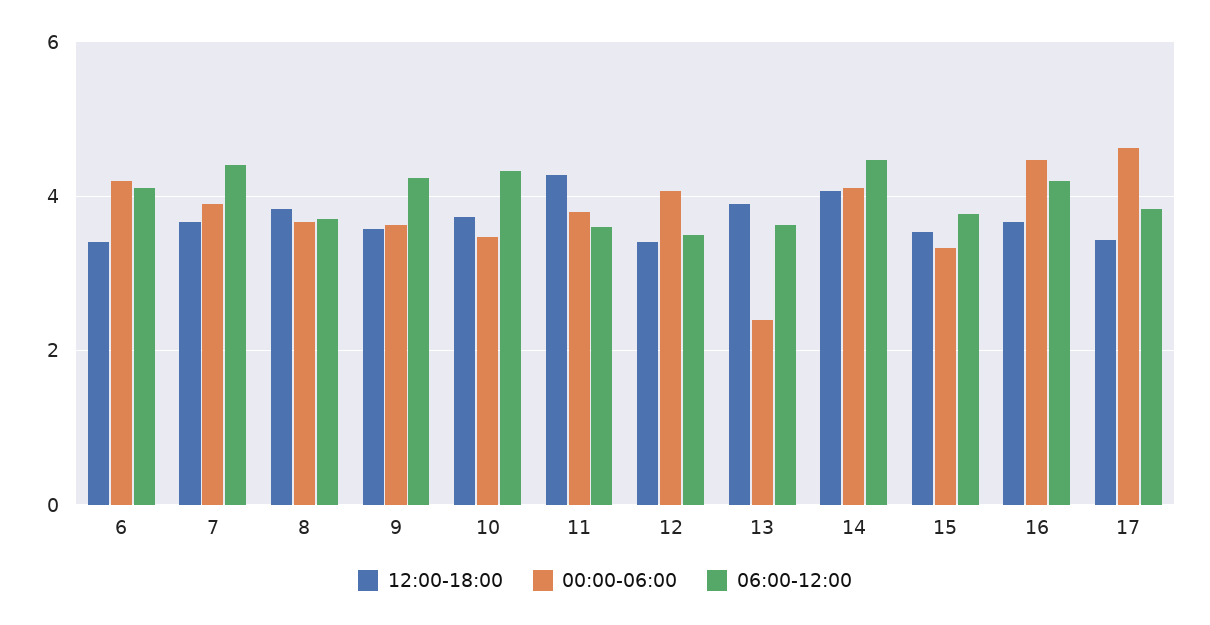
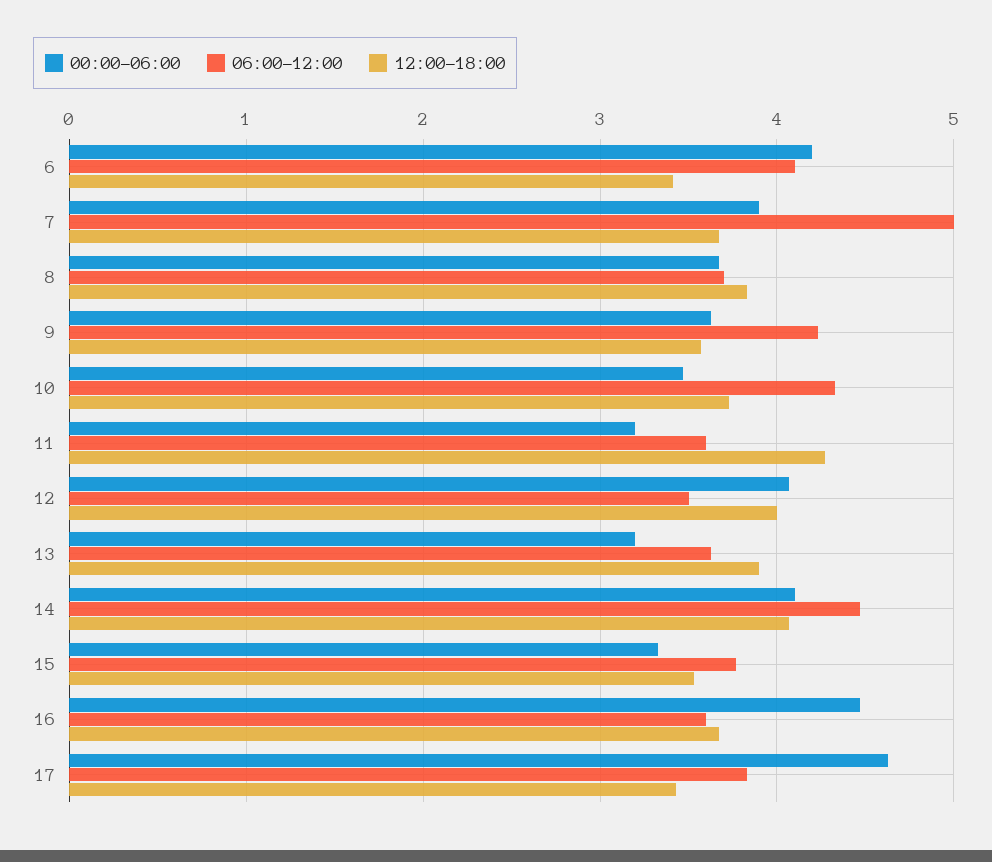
06:00-12:00, 7: 4.4 -> 5
00:00-06:00, 11: 3.8 -> 3.2
12:00-18:00, 12: 3.4 -> 4
00:00-06:00, 13: 2.4 -> 3.2
06:00-12:00, 16: 4.2 -> 3.6

